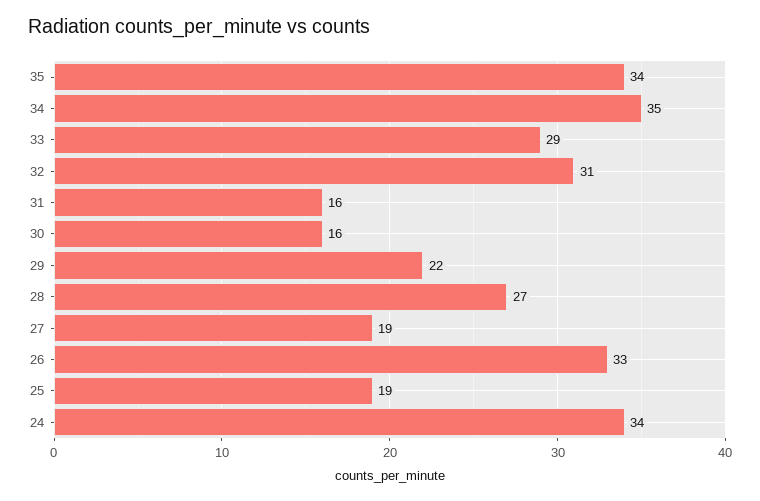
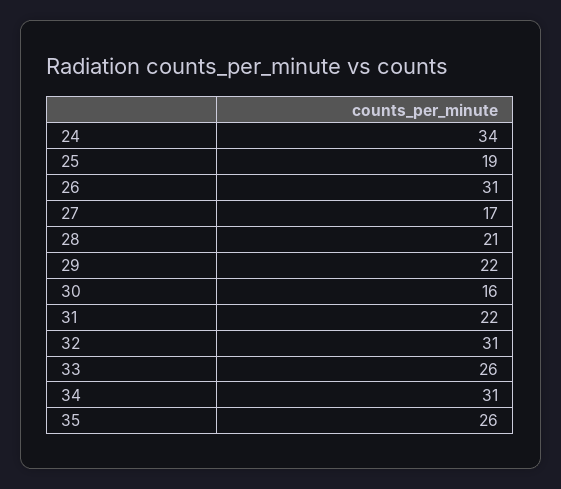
35: 34 -> 26
34: 35 -> 31
33: 29 -> 26
31: 16 -> 22
28: 27 -> 21
27: 19 -> 17
26: 33 -> 31

